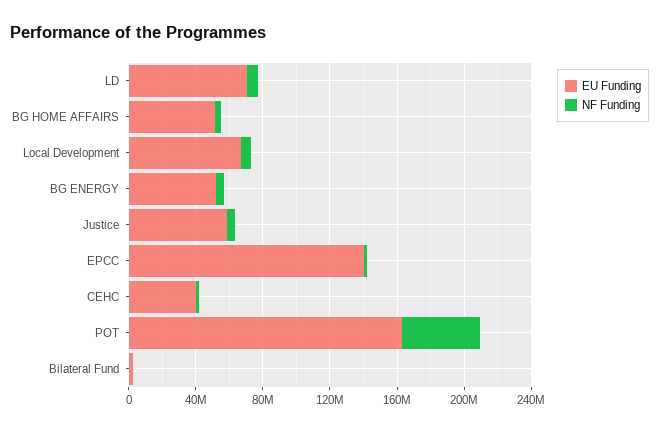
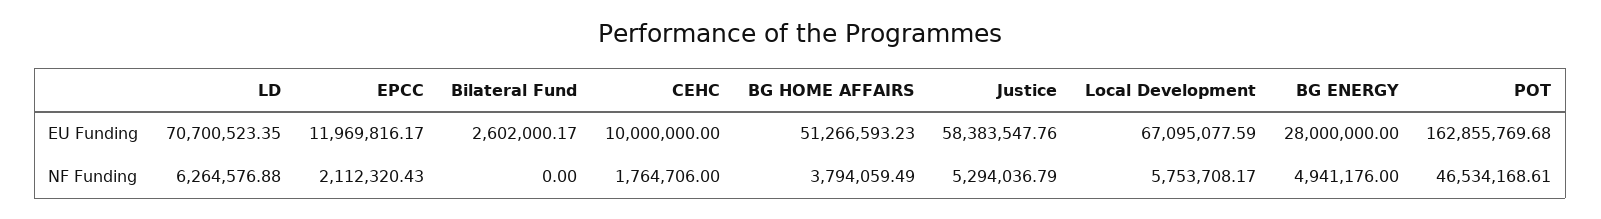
EU Funding, BG ENERGY: 50000000 -> 28000000
EU Funding, EPCC: 140000000 -> 11969816.17
EU Funding, CEHC: 40000000 -> 10000000

